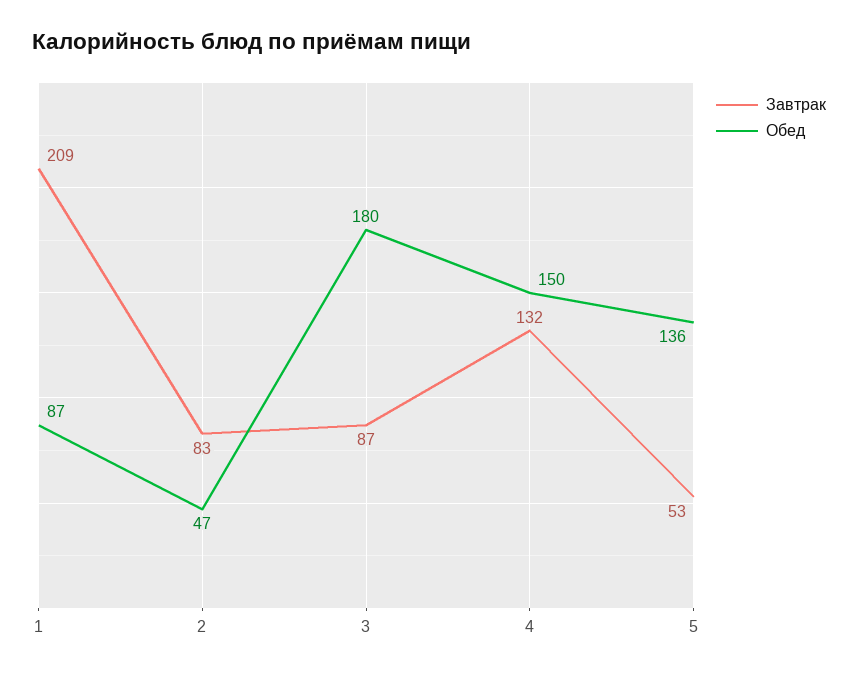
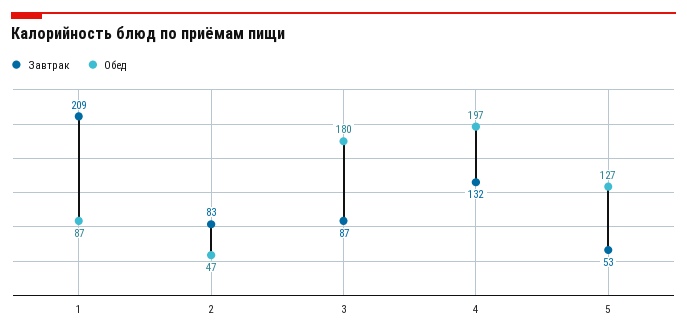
Обед, 4: 150 -> 197
Обед, 5: 136 -> 127

